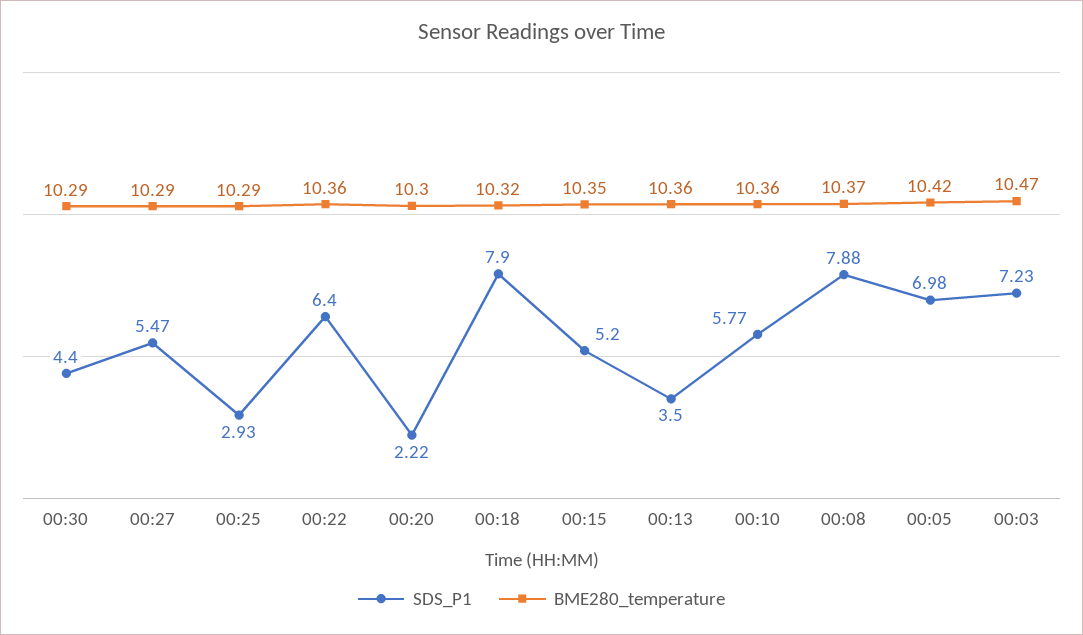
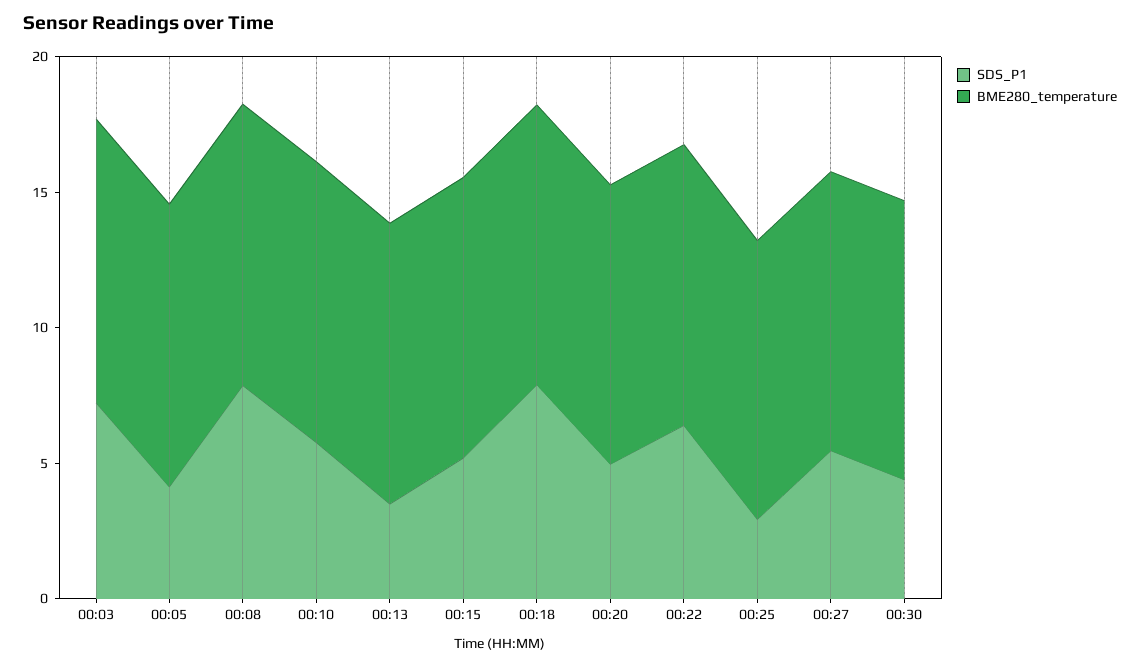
SDS_P1, 00:20: 2.22 -> 5
SDS_P1, 00:05: 6.98 -> 4

